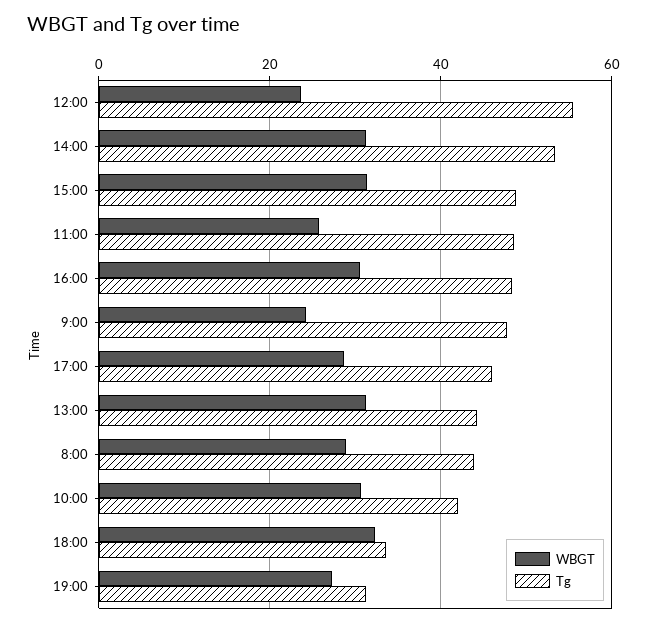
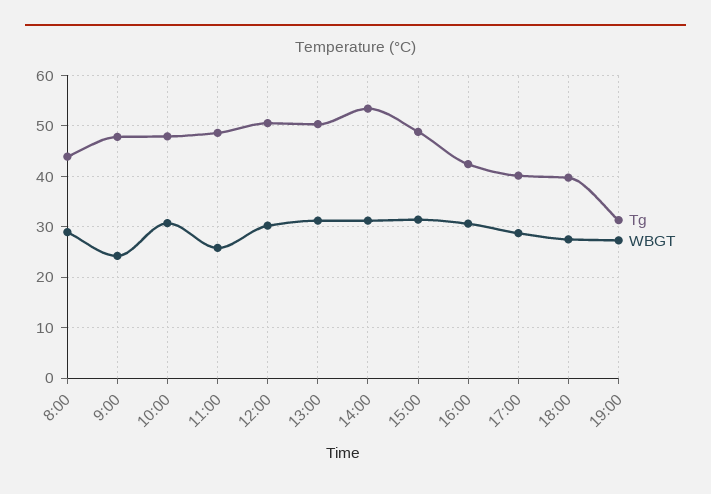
WBGT, 12:00: 24 -> 30
Tg, 12:00: 56 -> 50
Tg, 16:00: 48 -> 42
Tg, 17:00: 46 -> 40
Tg, 13:00: 44 -> 50
Tg, 10:00: 42 -> 48
WBGT, 18:00: 32 -> 28
Tg, 18:00: 34 -> 40

